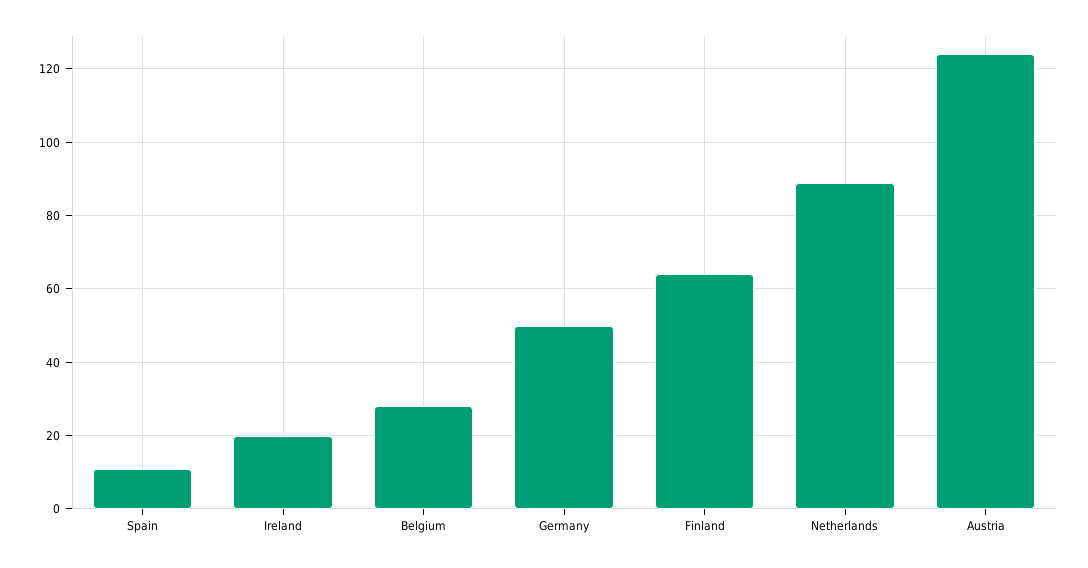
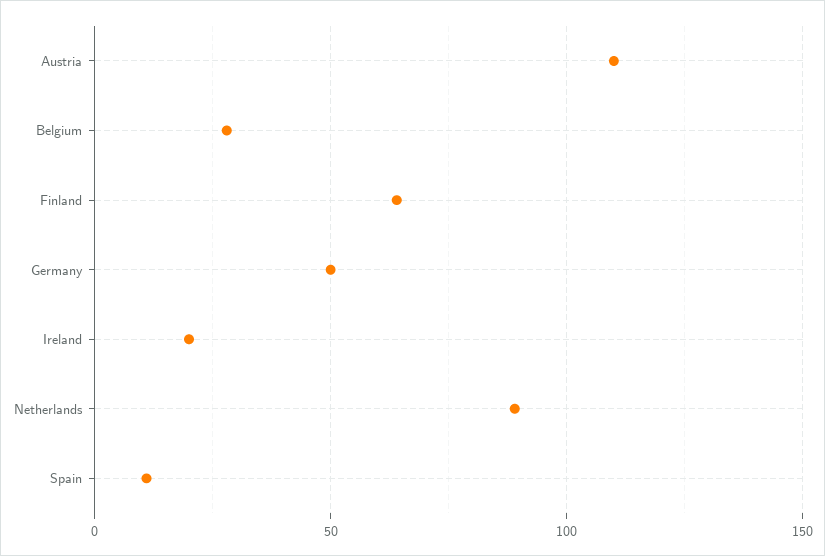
Austria: 125 -> 110

